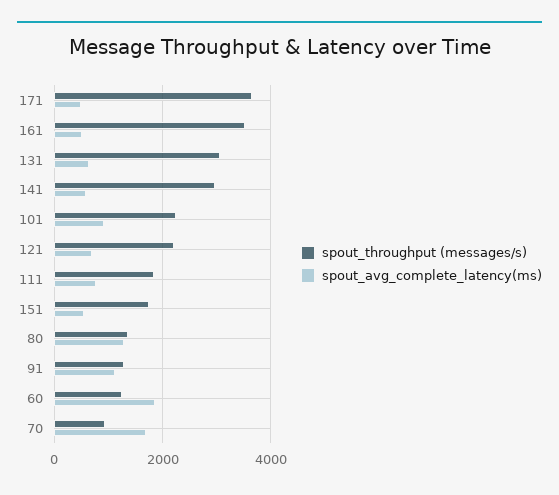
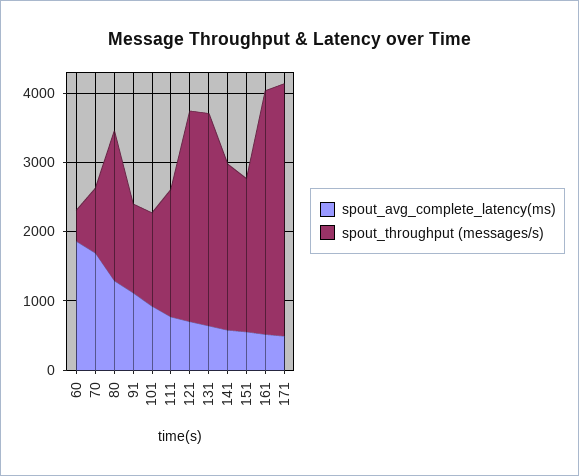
spout_throughput (messages/s), 141: 3000 -> 2400
spout_throughput (messages/s), 101: 2200 -> 1400
spout_throughput (messages/s), 121: 2200 -> 3000
spout_throughput (messages/s), 151: 1800 -> 2200
spout_throughput (messages/s), 80: 1400 -> 2200
spout_throughput (messages/s), 60: 1200 -> 400

